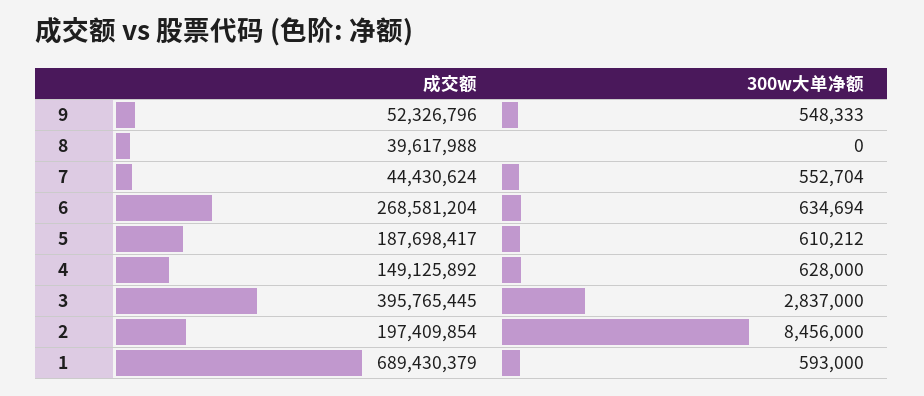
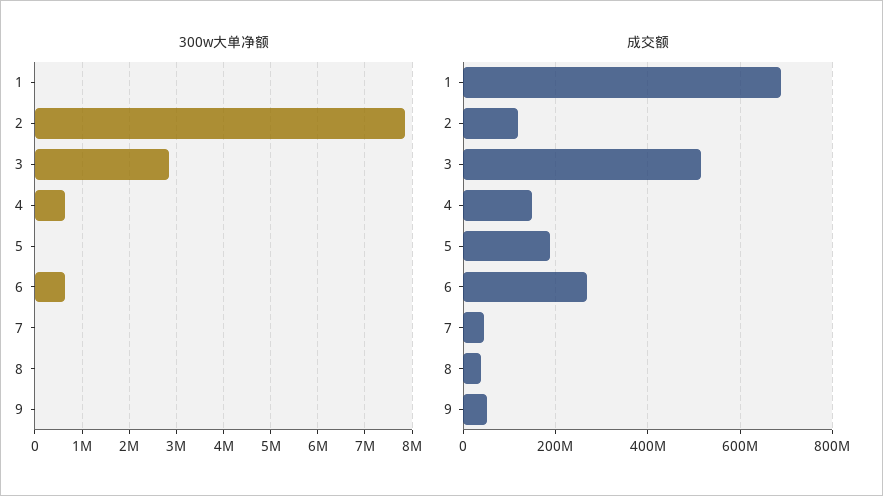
300w大单净额, 9: 548333 -> 0
300w大单净额, 7: 552704 -> 0
300w大单净额, 5: 610212 -> 0
成交额, 3: 395765445 -> 520000000
成交额, 2: 197409854 -> 120000000
300w大单净额, 2: 8456000 -> 7800000
300w大单净额, 1: 593000 -> 0

